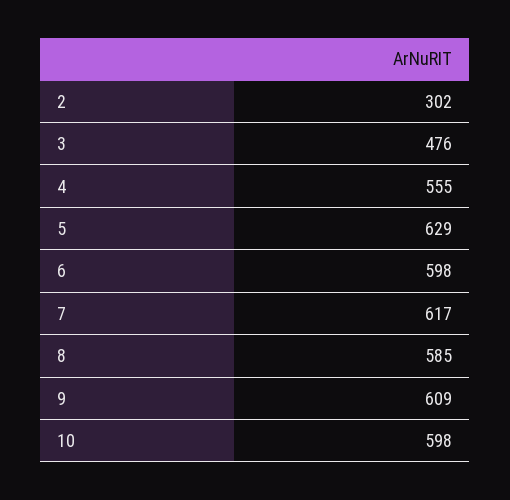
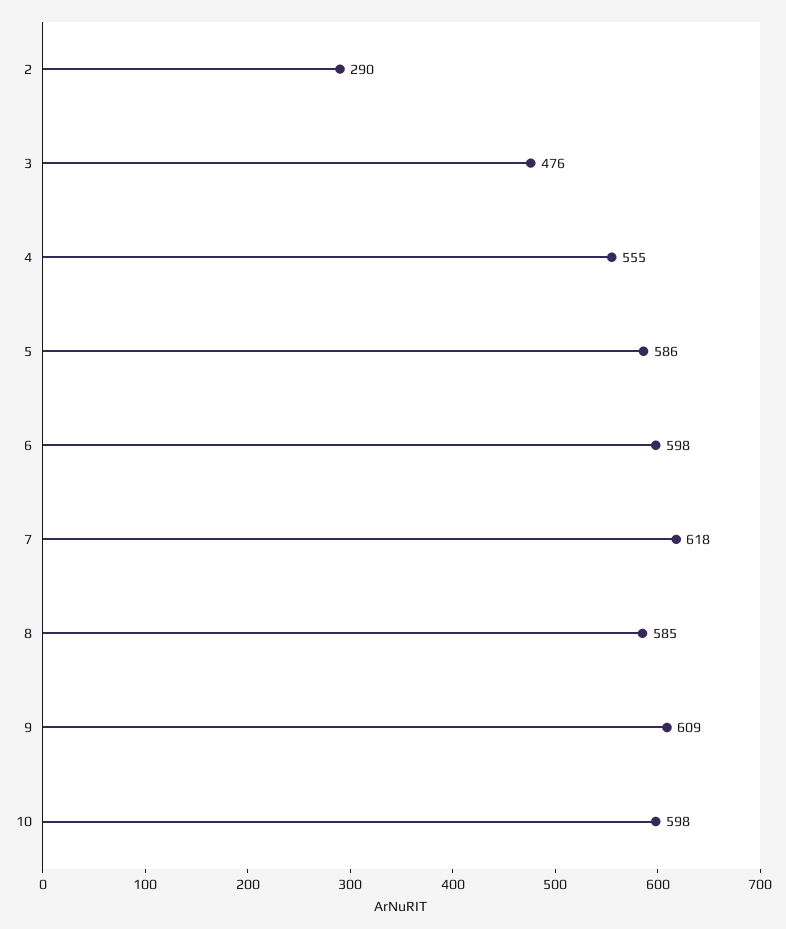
2: 302 -> 290
5: 629 -> 586
7: 617 -> 618

